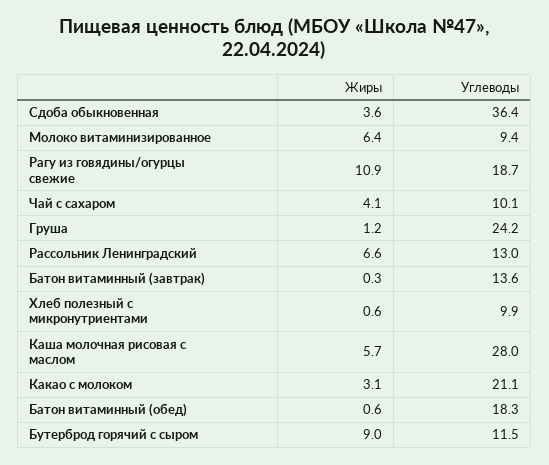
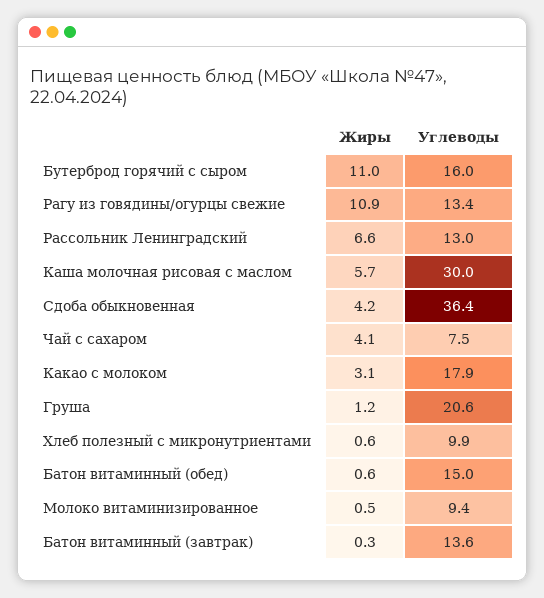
Жиры, Сдоба обыкновенная: 3.6 -> 4.2
Жиры, Молоко витаминизированное: 6.4 -> 0.5
Углеводы, Рагу из говядины/огурцы свежие: 18.7 -> 13.4
Углеводы, Чай с сахаром: 10.1 -> 7.5
Углеводы, Груша: 24.2 -> 20.6
Углеводы, Каша молочная рисовая с маслом: 28 -> 30
Углеводы, Какао с молоком: 21.1 -> 17.9
Углеводы, Батон витаминный (обед): 18.3 -> 15
Жиры, Бутерброд горячий с сыром: 9 -> 11
Углеводы, Бутерброд горячий с сыром: 11.5 -> 16

